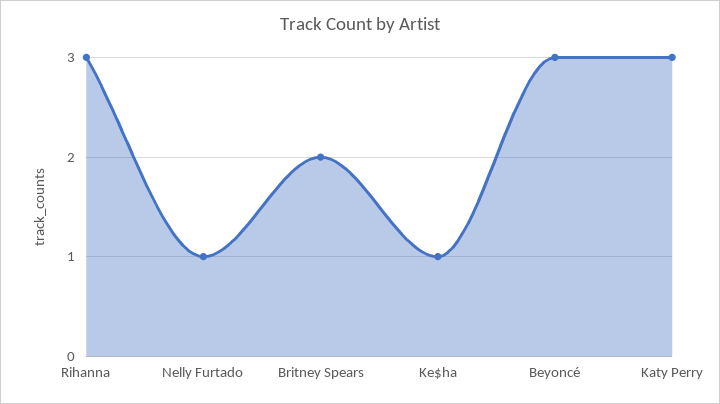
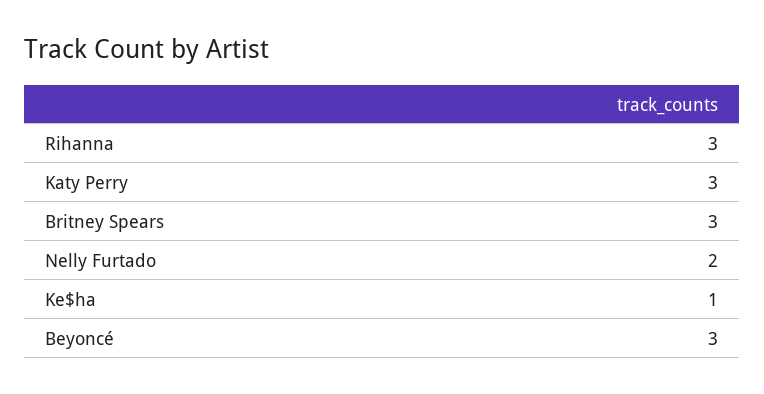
Nelly Furtado: 1 -> 2
Britney Spears: 2 -> 3

